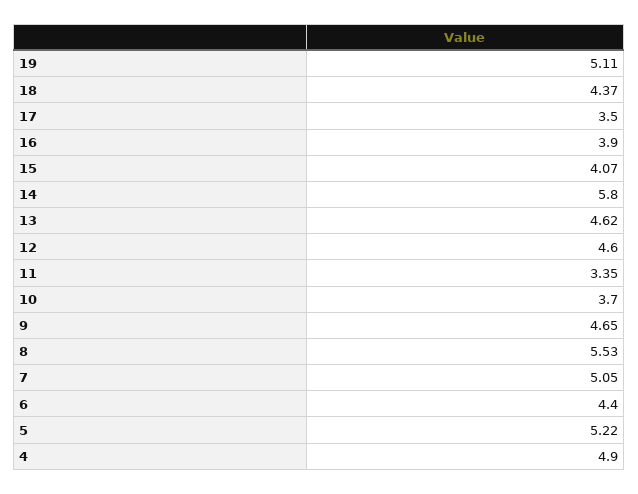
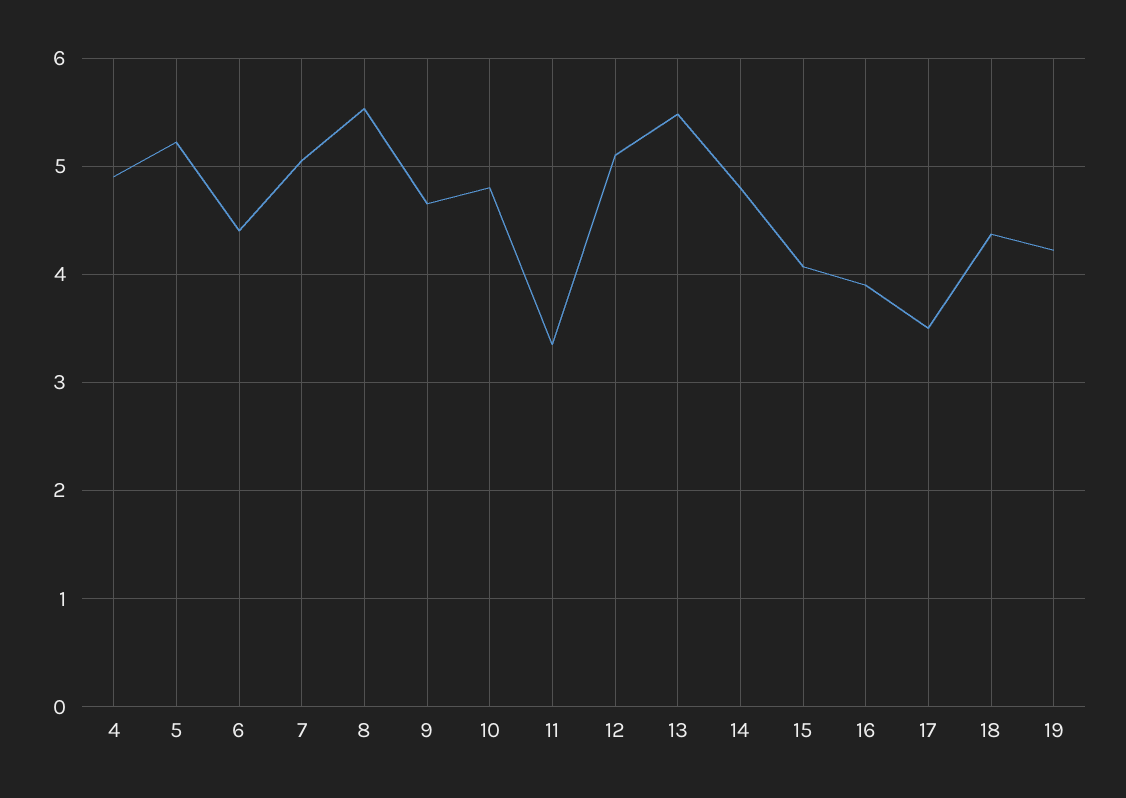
19: 5.11 -> 4.2
14: 5.8 -> 4.8
13: 4.62 -> 5.5
12: 4.6 -> 5.1
10: 3.7 -> 4.8

